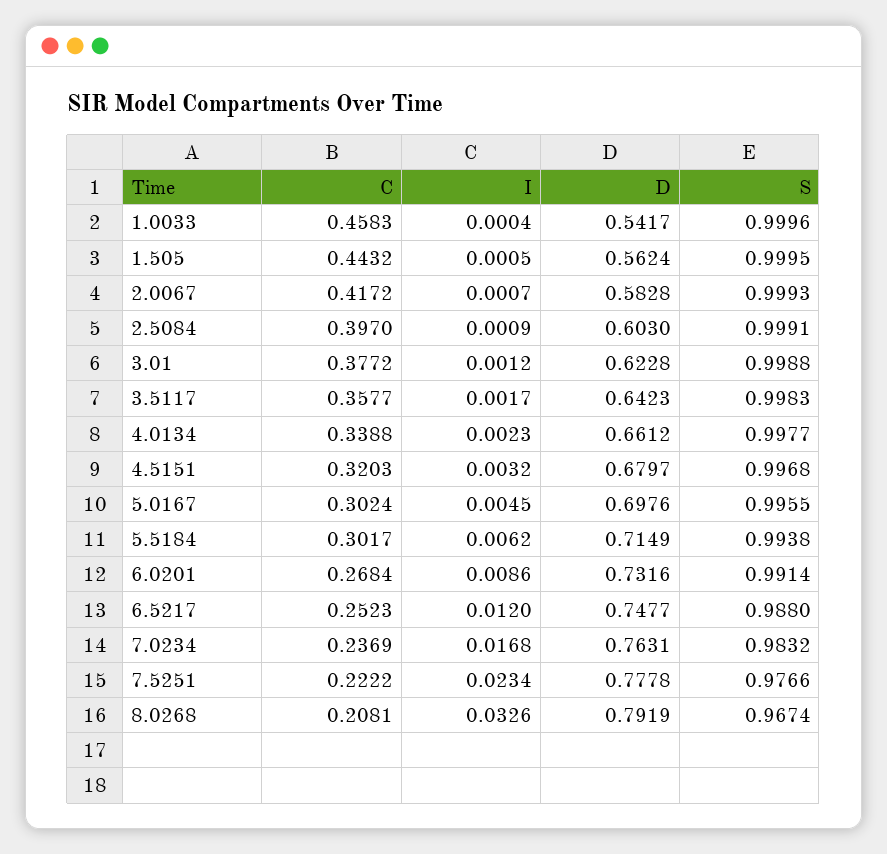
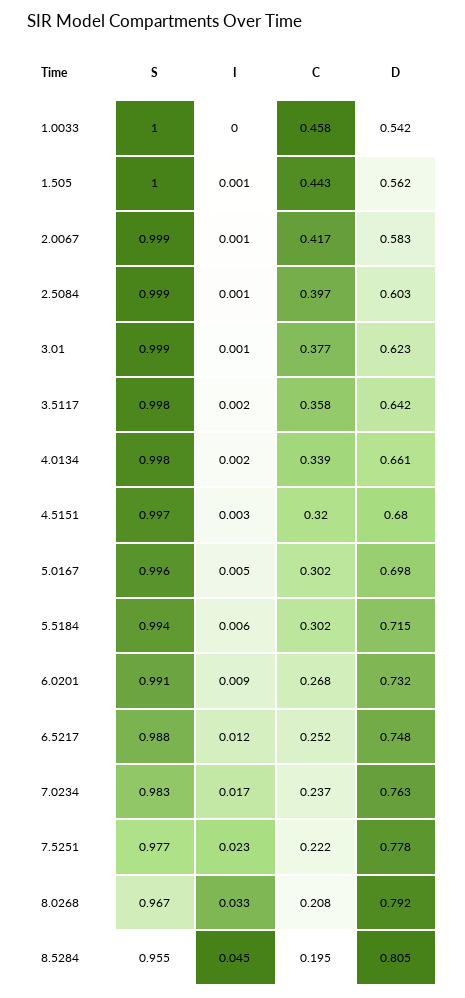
S, 8.5284: none -> 0.955
I, 8.5284: none -> 0.045
C, 8.5284: none -> 0.195
D, 8.5284: none -> 0.805

